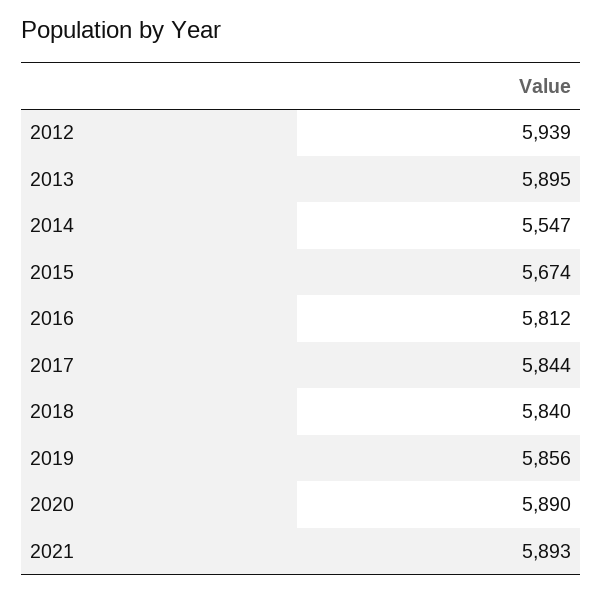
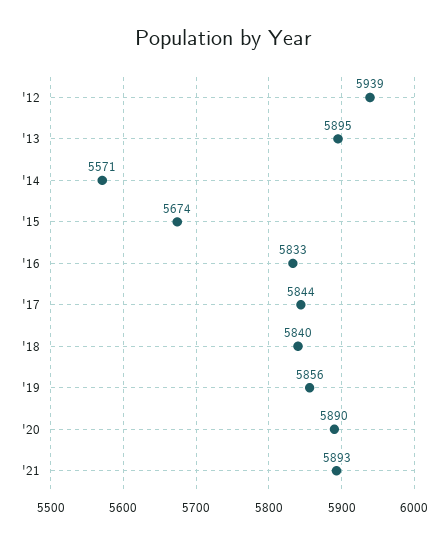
2014: 5547 -> 5571
2016: 5812 -> 5833

